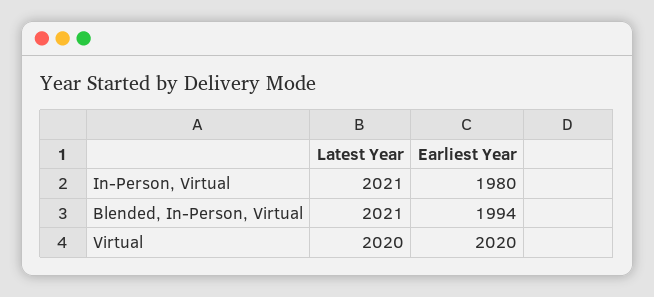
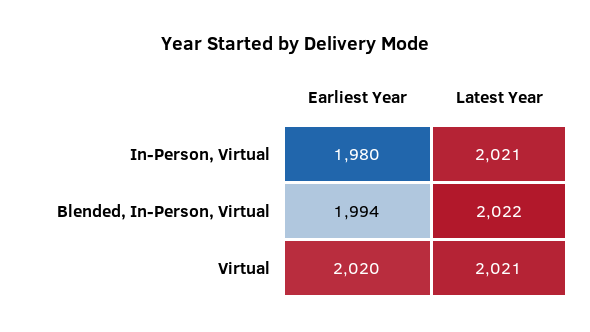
Latest Year, Blended, In-Person, Virtual: 2021 -> 2022
Latest Year, Virtual: 2020 -> 2021

